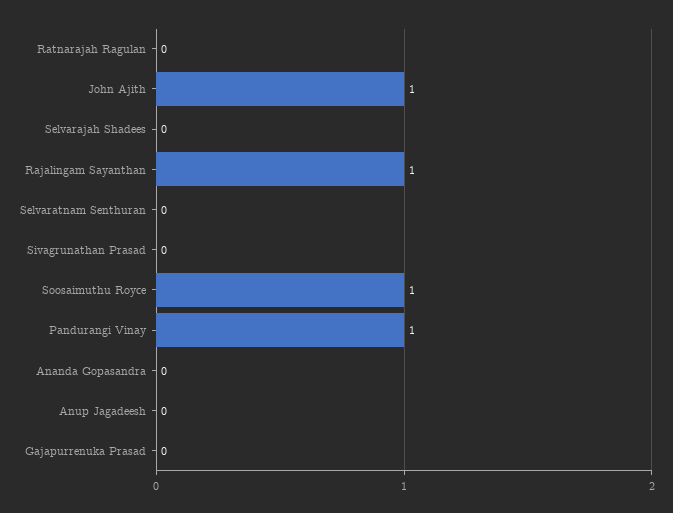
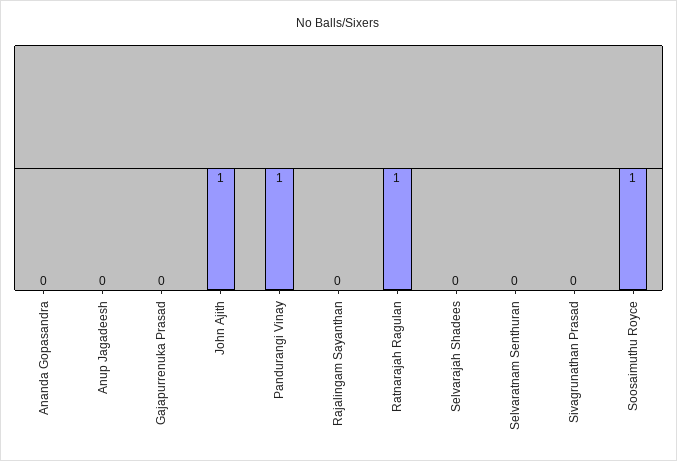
Ratnarajah Ragulan: 0 -> 1
Rajalingam Sayanthan: 1 -> 0

